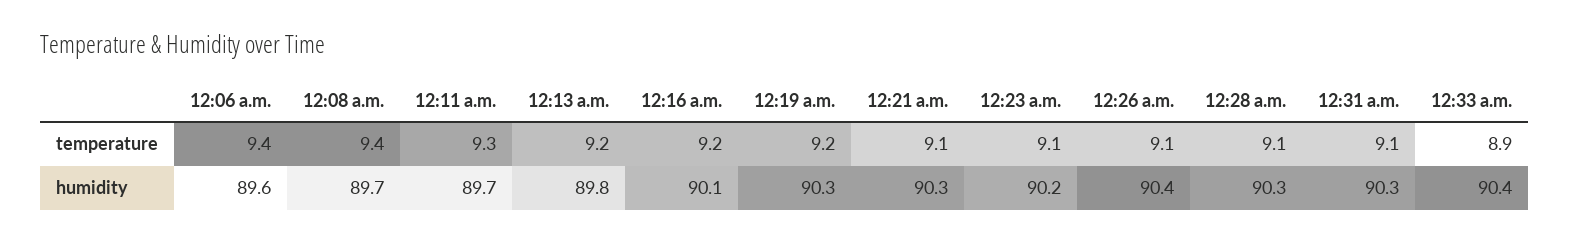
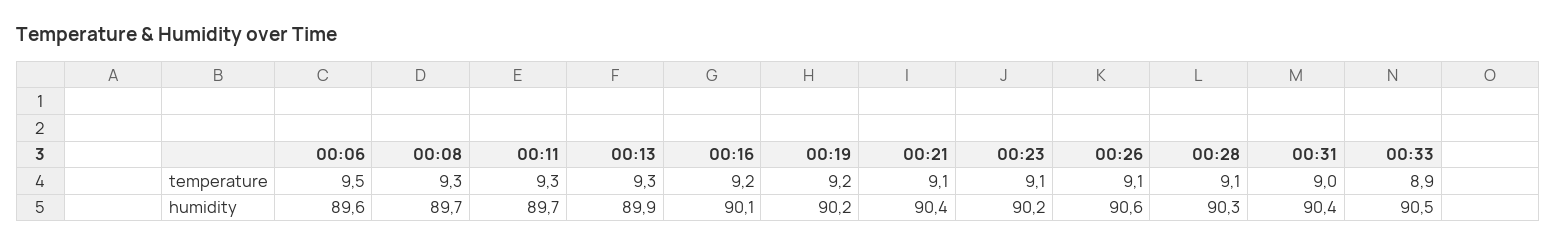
12:06 a.m., temperature: 9.4 -> 9.5
12:08 a.m., temperature: 9.4 -> 9.3
12:13 a.m., temperature: 9.2 -> 9.3
12:31 a.m., temperature: 9.1 -> 9
12:13 a.m., humidity: 89.8 -> 89.9
12:19 a.m., humidity: 90.3 -> 90.2
12:21 a.m., humidity: 90.3 -> 90.4
12:26 a.m., humidity: 90.4 -> 90.6
12:31 a.m., humidity: 90.3 -> 90.4
12:33 a.m., humidity: 90.4 -> 90.5

